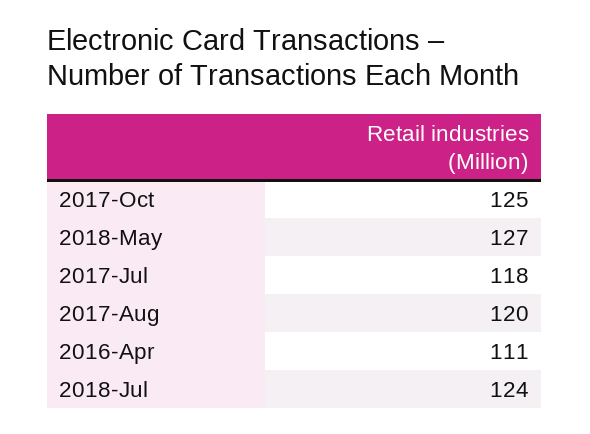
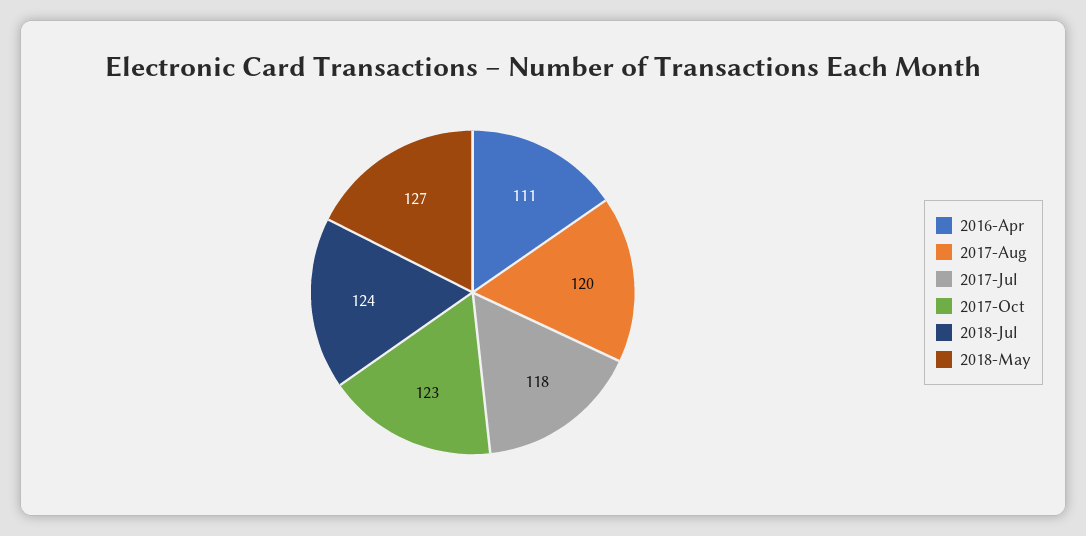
2017-Oct: 125 -> 123

